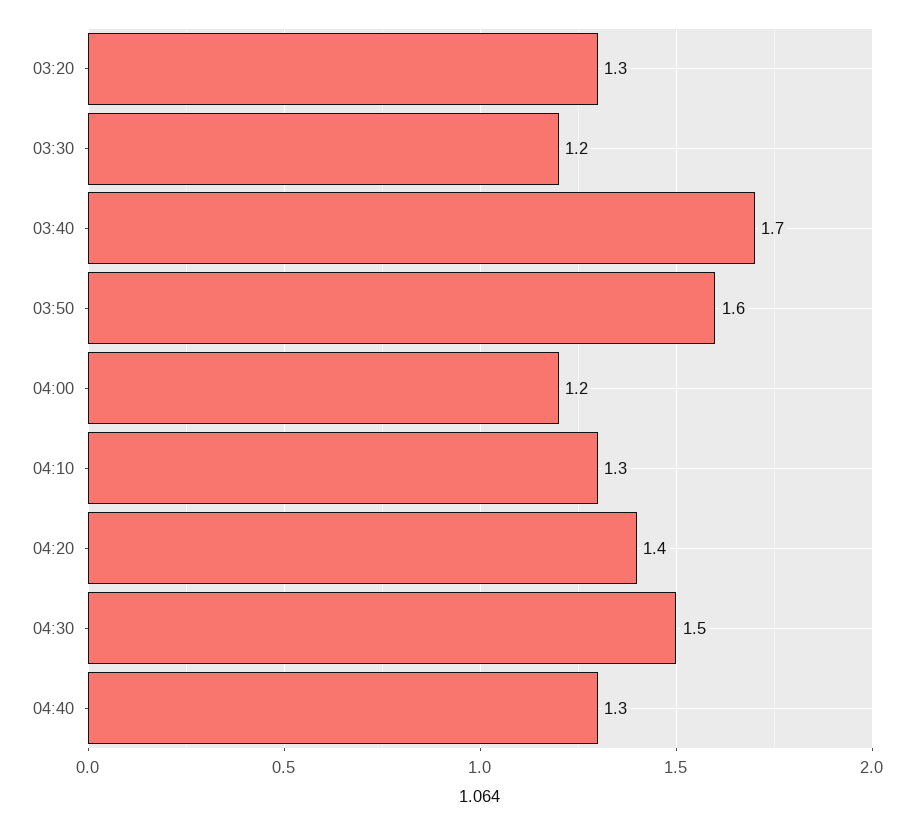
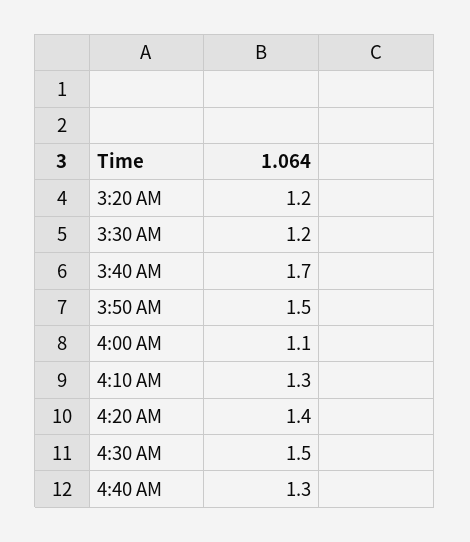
03:20: 1.3 -> 1.2
03:50: 1.6 -> 1.5
04:00: 1.2 -> 1.1

